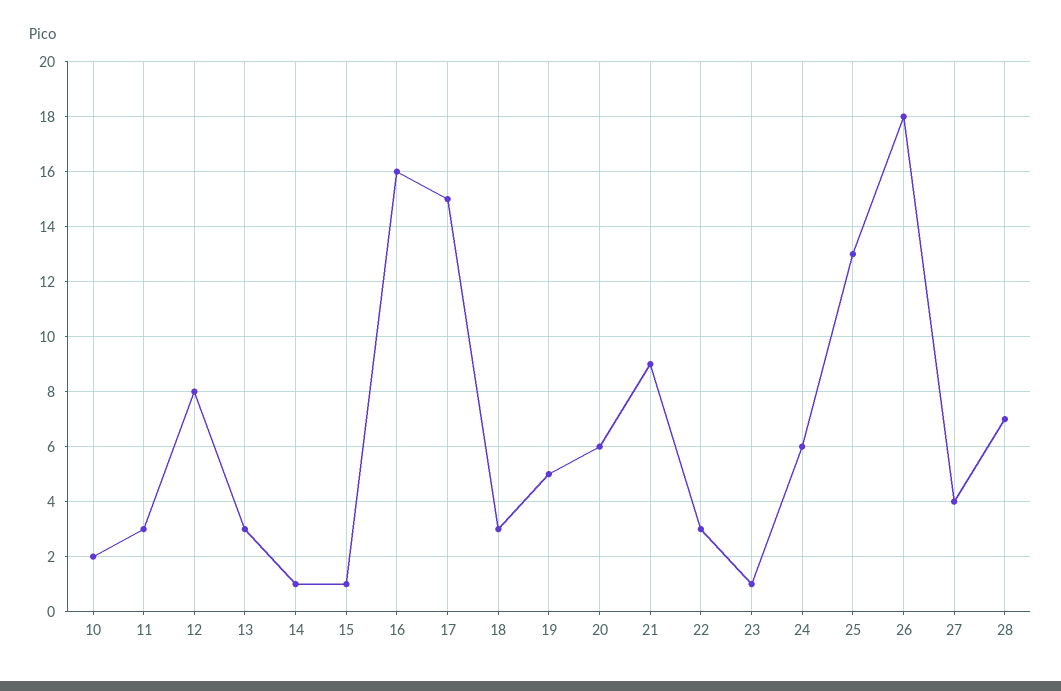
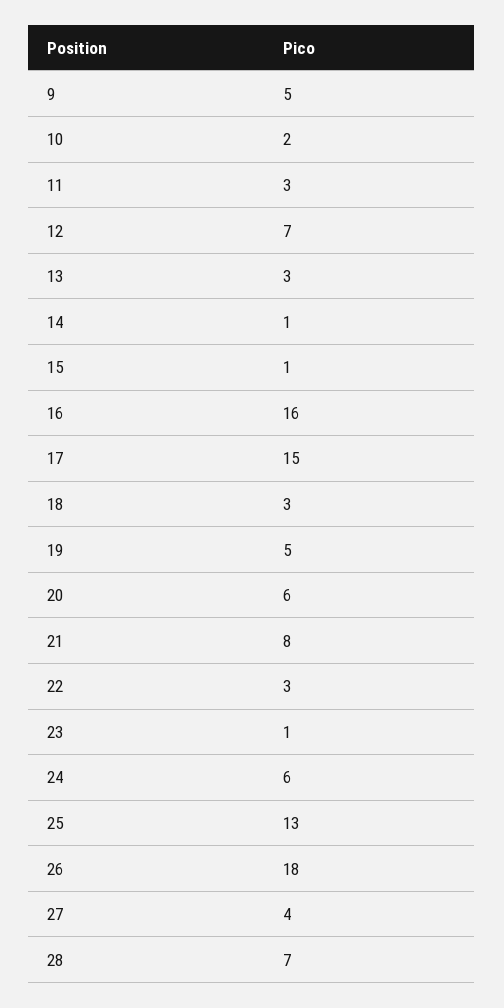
12: 8 -> 7
21: 9 -> 8
9: none -> 5

